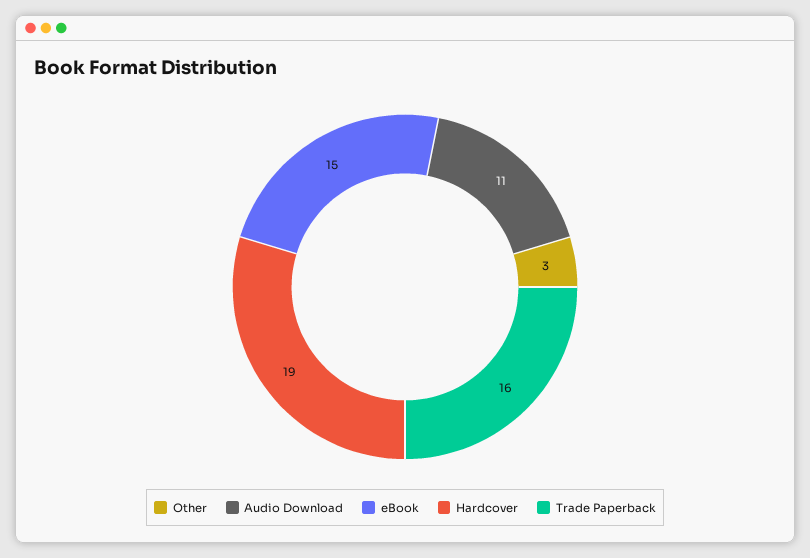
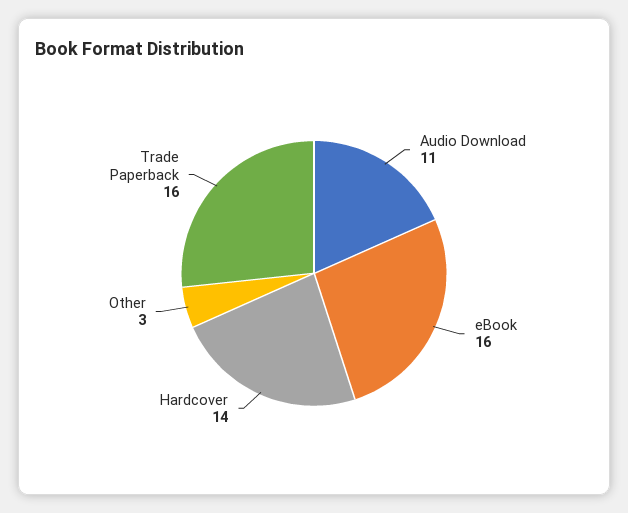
eBook: 15 -> 16
Hardcover: 19 -> 14

